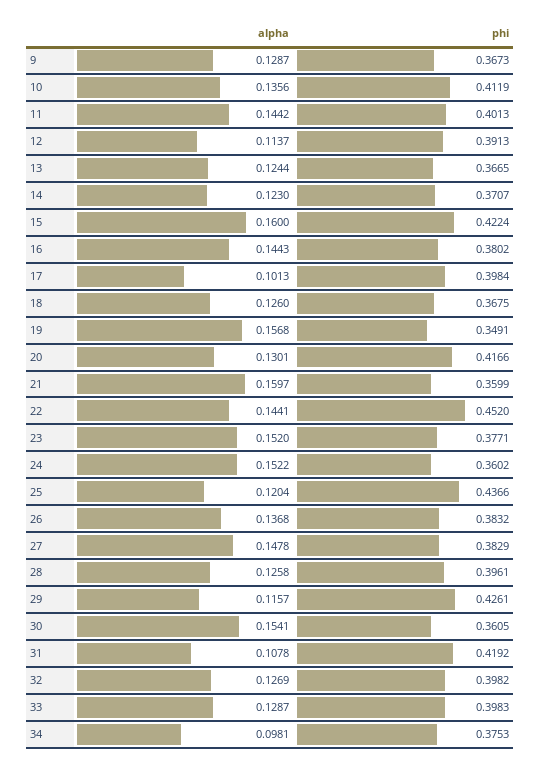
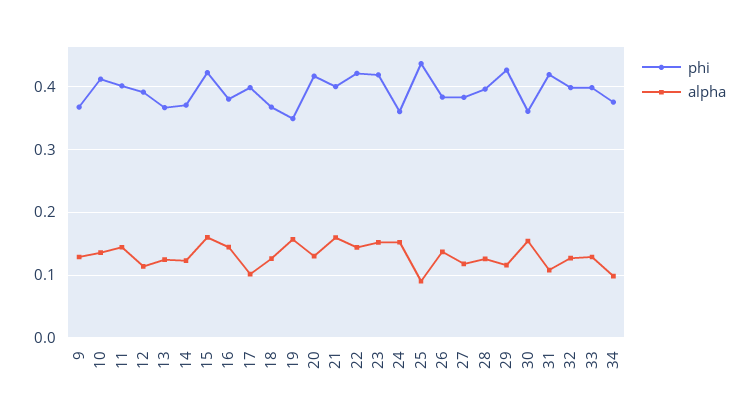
phi, 21: 0.3599 -> 0.4
phi, 22: 0.452 -> 0.42
phi, 23: 0.3771 -> 0.42
alpha, 25: 0.1204 -> 0.09
alpha, 27: 0.1478 -> 0.12

